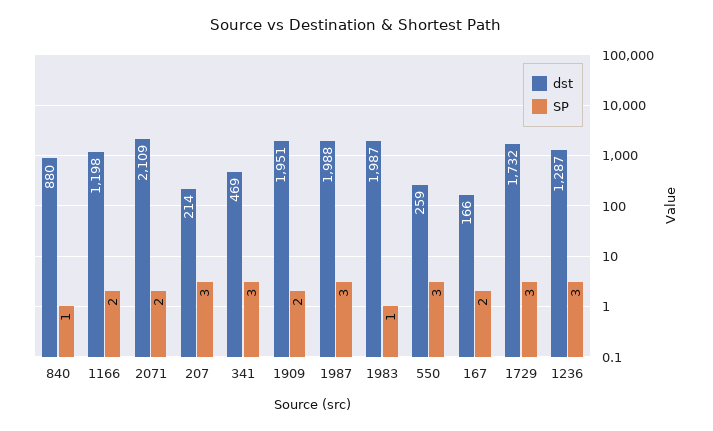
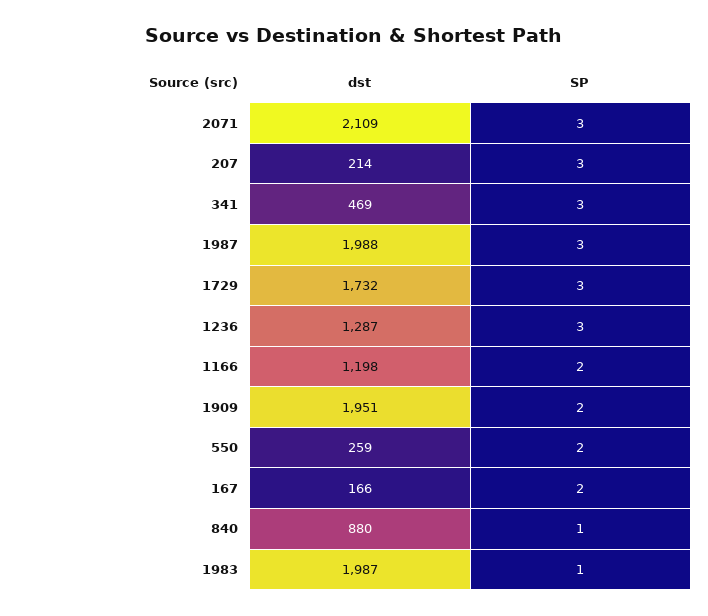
SP, 2071: 2 -> 3
SP, 550: 3 -> 2

